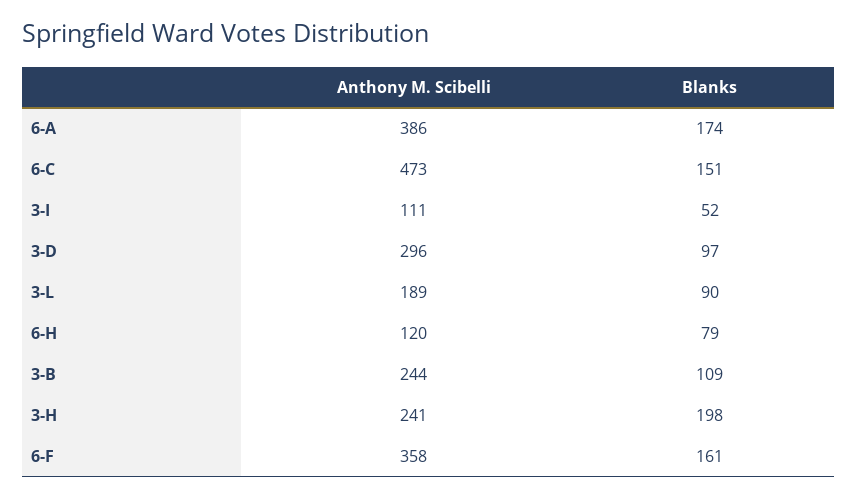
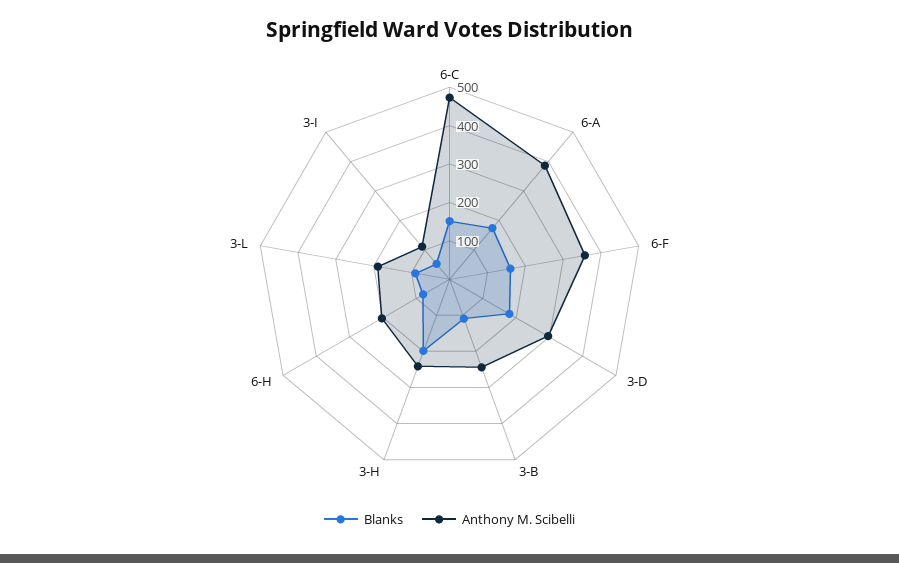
Blanks, 3-D: 97 -> 175
Anthony M. Scibelli, 6-H: 120 -> 200

